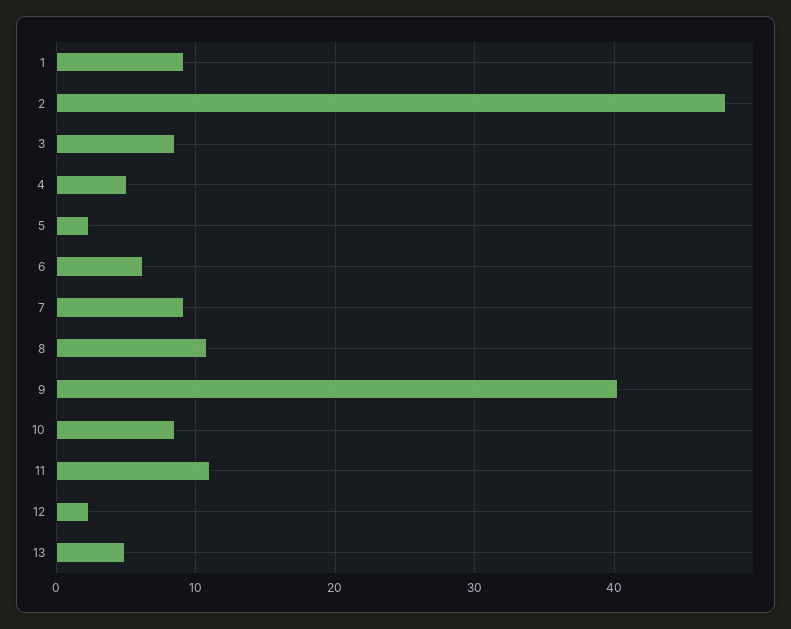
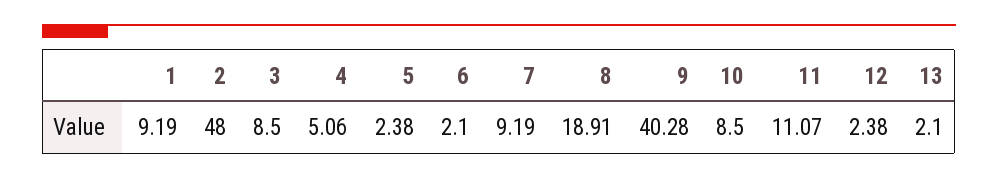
6: 6 -> 2.1
8: 11 -> 18.91
13: 5 -> 2.1

